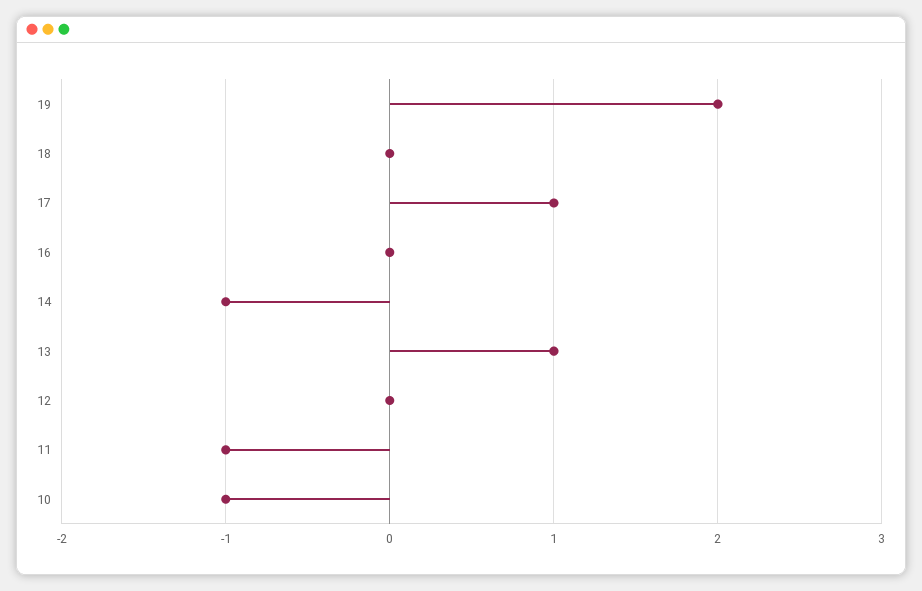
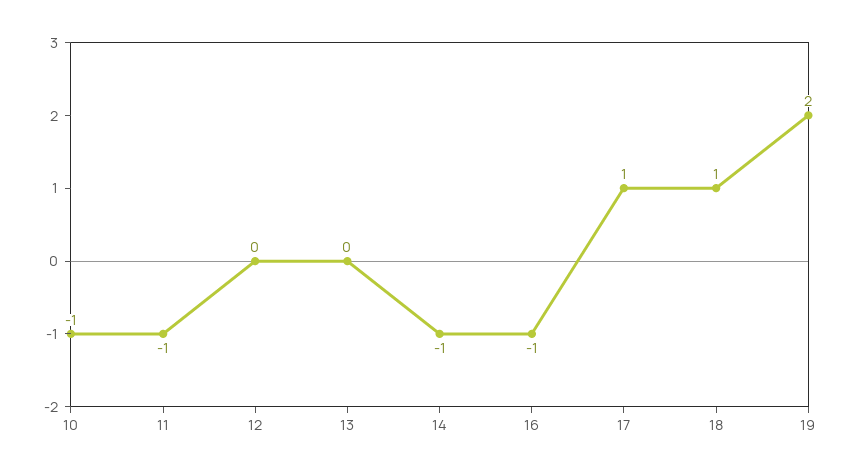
18: 0 -> 1
16: 0 -> -1
13: 1 -> 0

